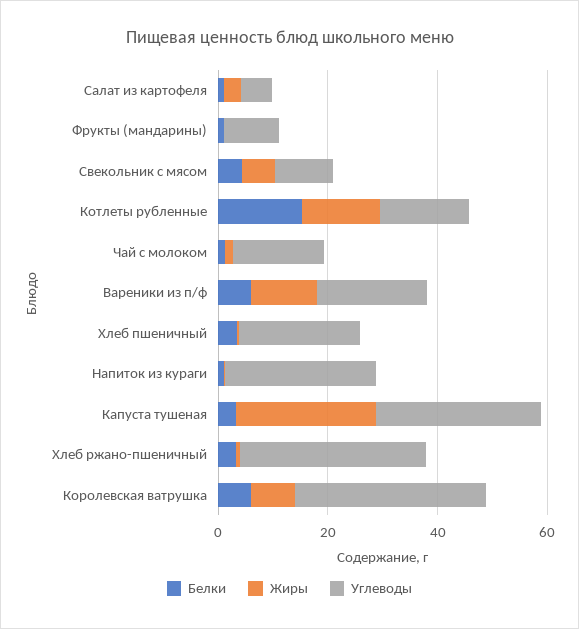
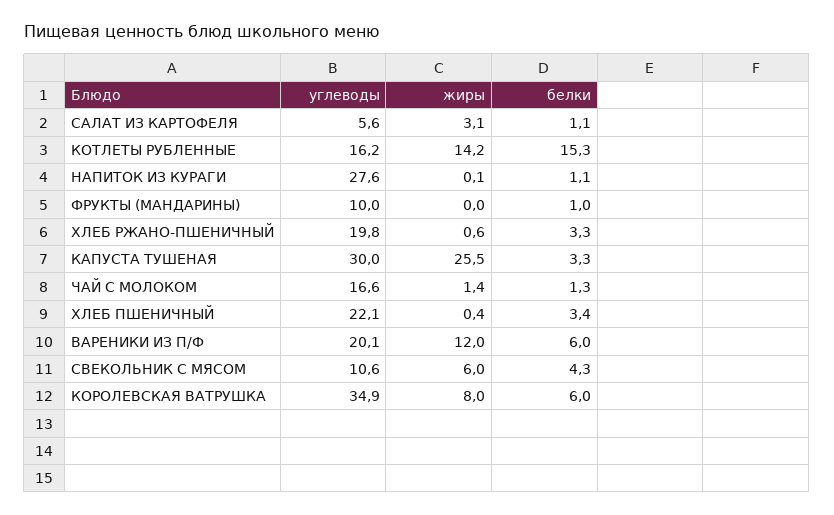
Углеводы, Хлеб ржано-пшеничный: 35 -> 19.8

